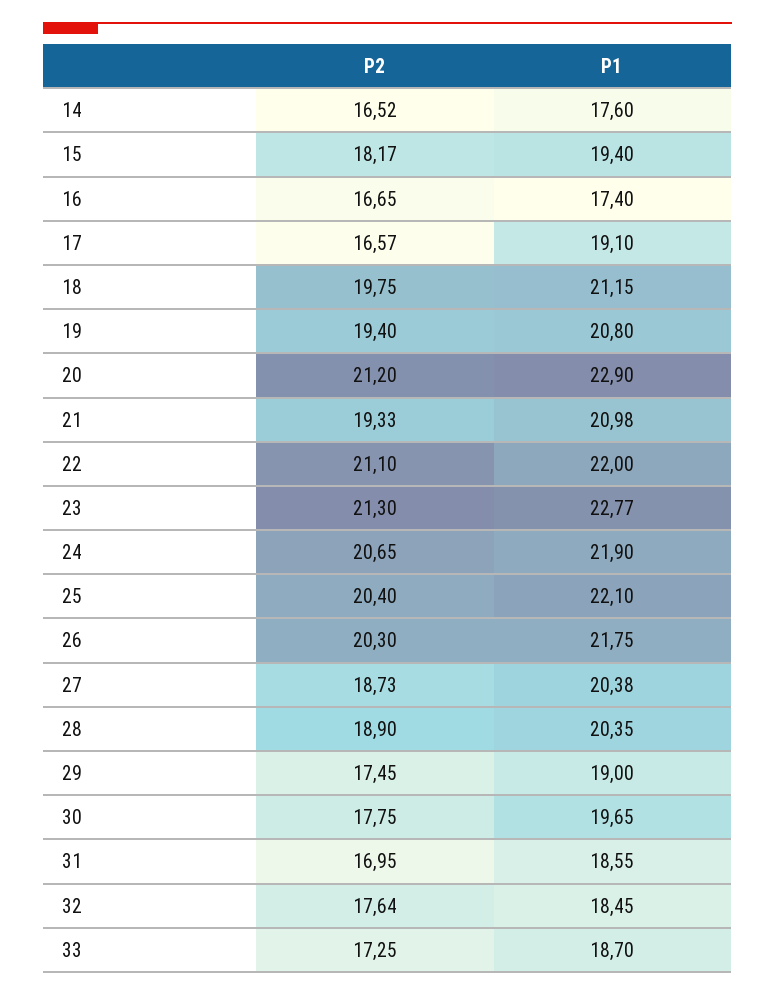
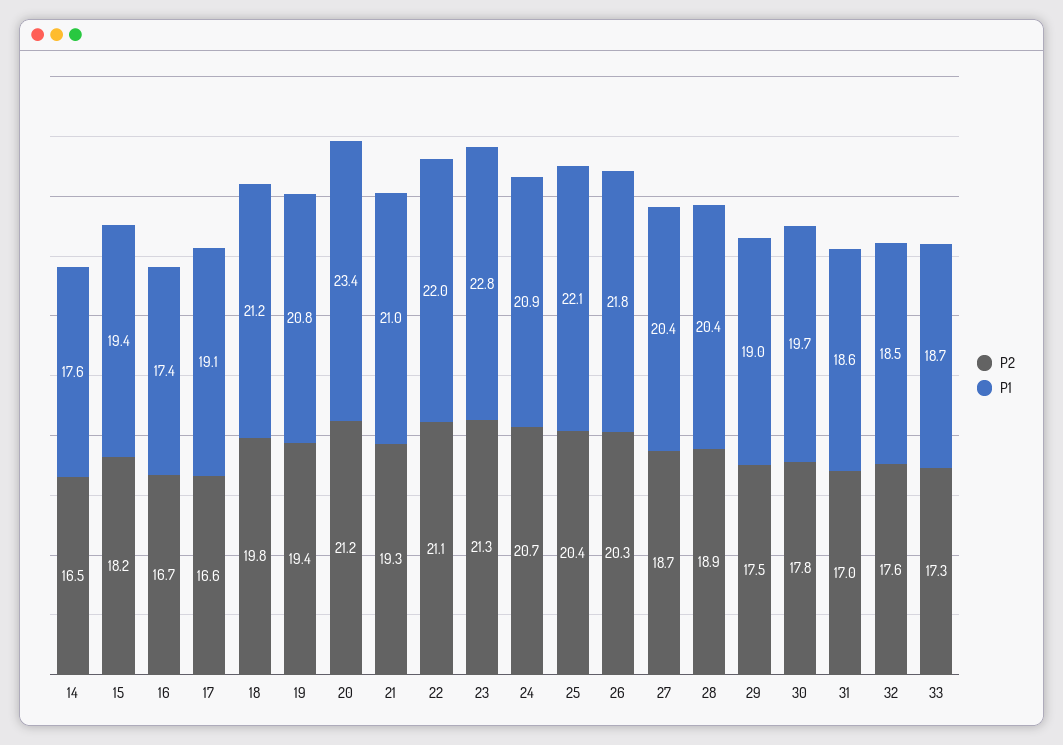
P1, 20: 22.9 -> 23.4
P1, 24: 21.9 -> 20.9

